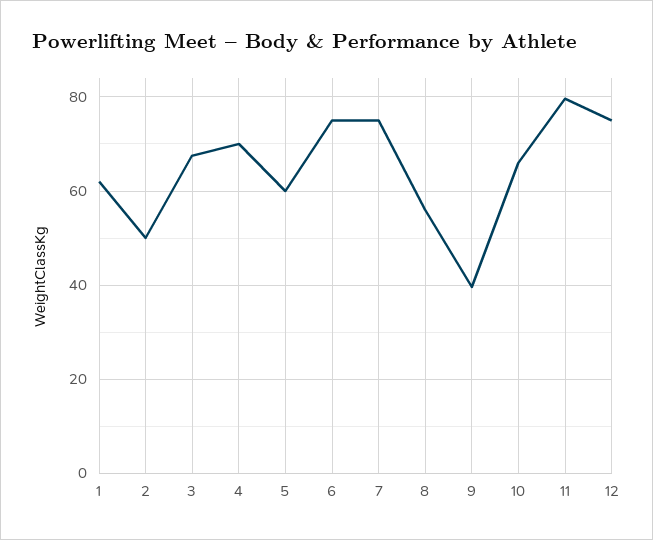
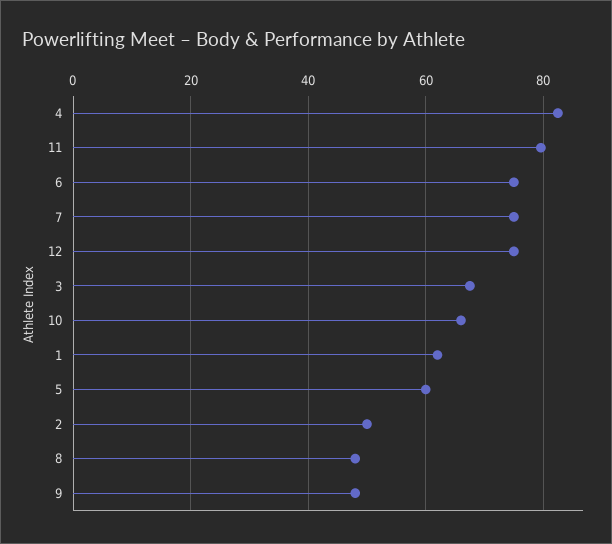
4: 70 -> 82
8: 56 -> 48
9: 40 -> 48

